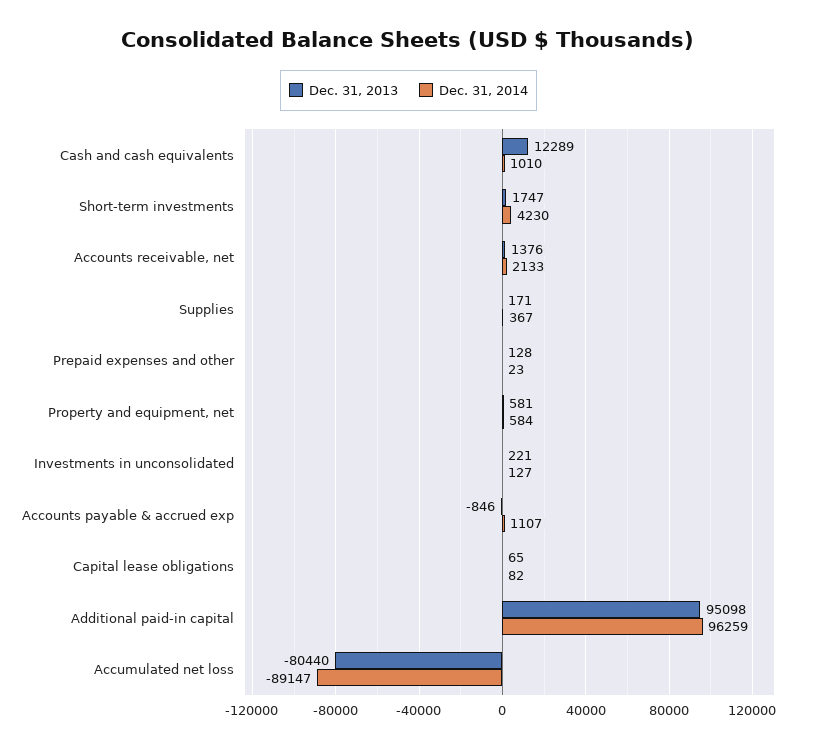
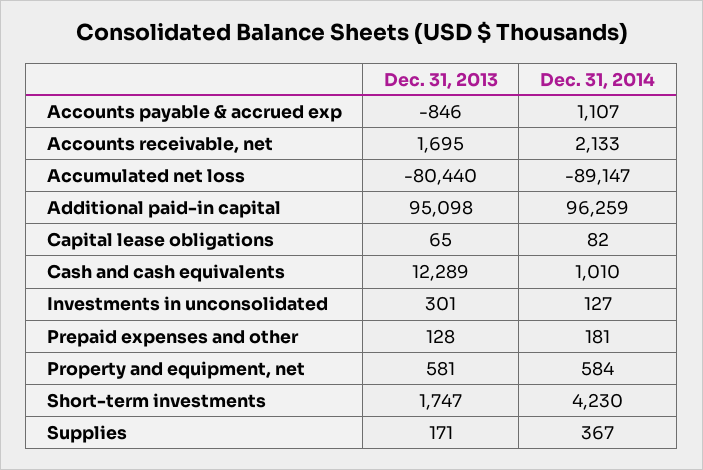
Dec. 31, 2013, Accounts receivable, net: 1376 -> 1695
Dec. 31, 2014, Prepaid expenses and other: 23 -> 181
Dec. 31, 2013, Investments in unconsolidated: 221 -> 301

